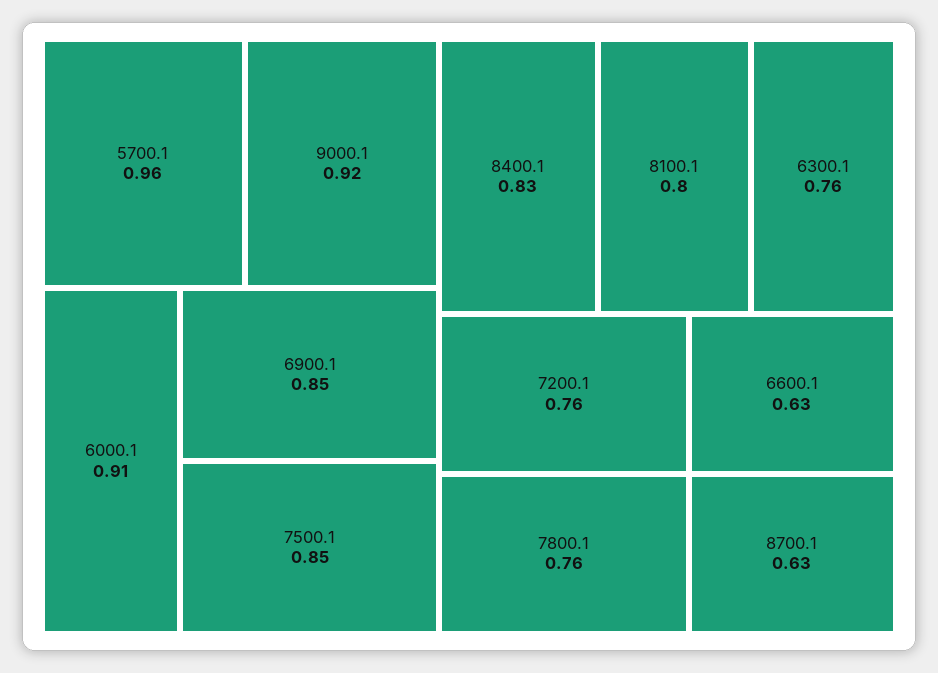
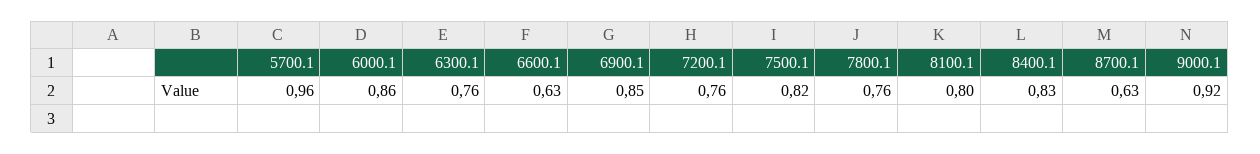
6000.1: 0.91 -> 0.86
7500.1: 0.85 -> 0.82

